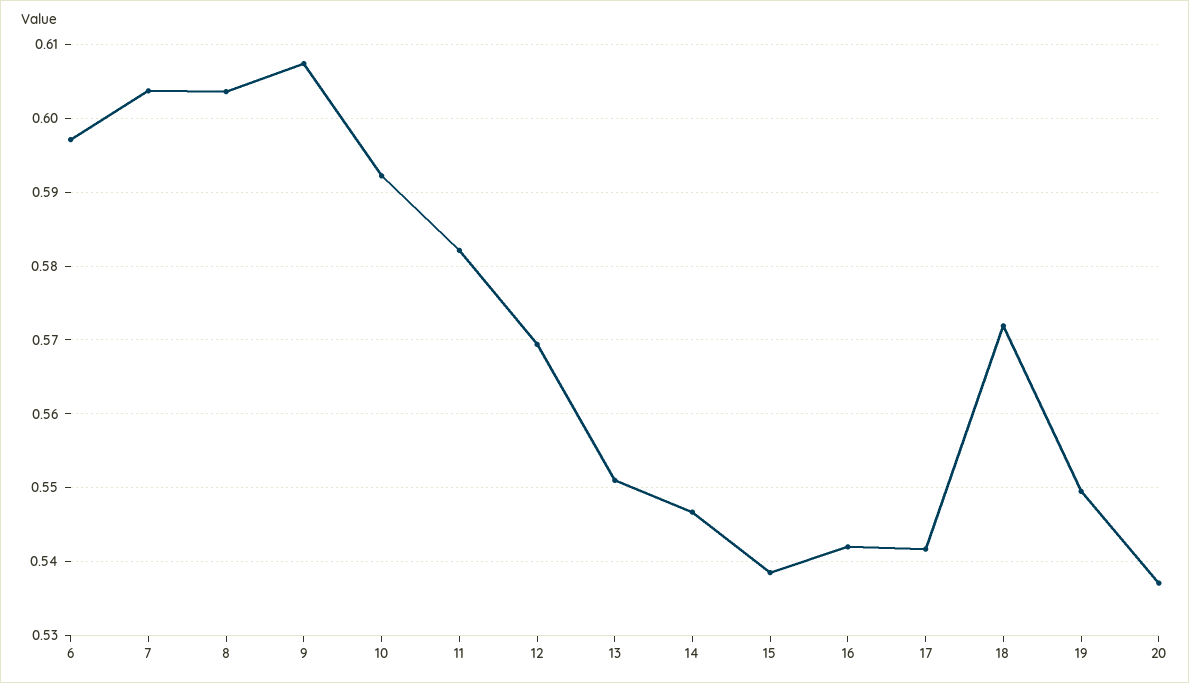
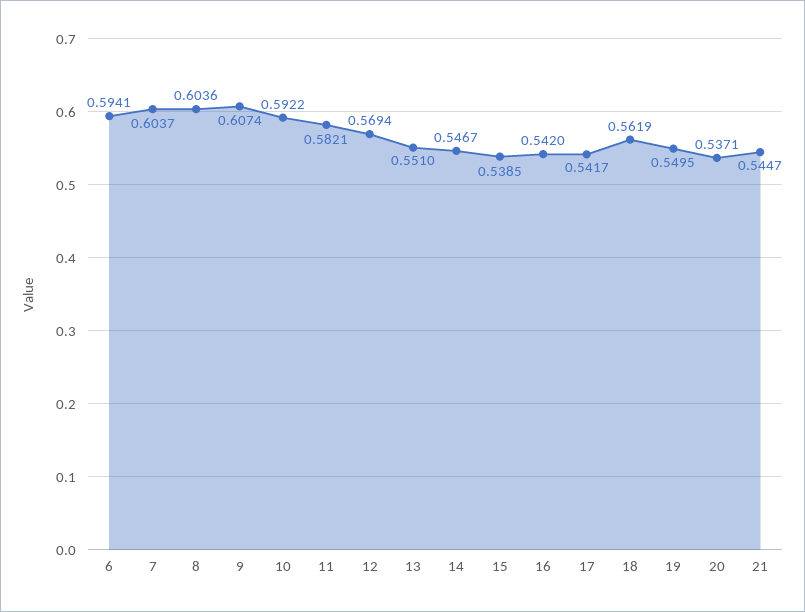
6: 0.597 -> 0.5941
18: 0.572 -> 0.5619
21: none -> 0.5447

